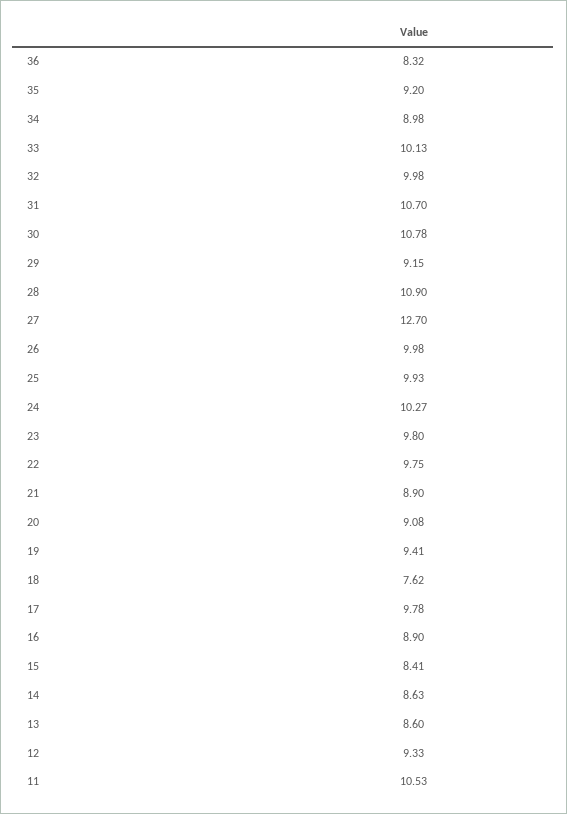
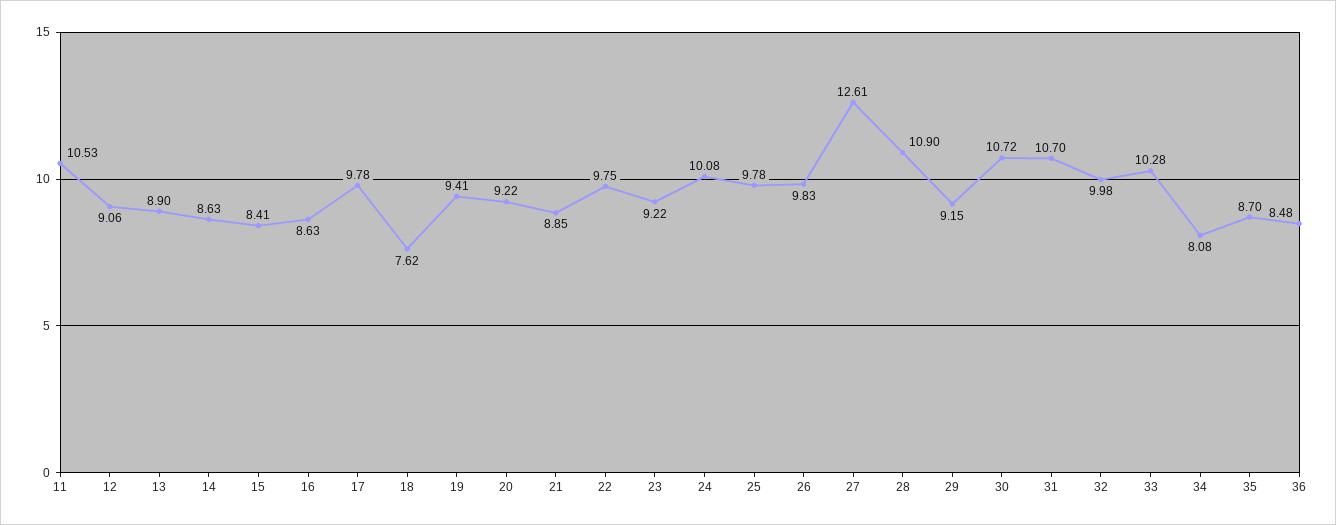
36: 8.32 -> 8.48
35: 9.2 -> 8.7
34: 8.98 -> 8.08
33: 10.13 -> 10.28
30: 10.78 -> 10.72
27: 12.7 -> 12.61
26: 9.98 -> 9.83
25: 9.93 -> 9.78
24: 10.27 -> 10.08
23: 9.8 -> 9.22
21: 8.9 -> 8.85
20: 9.08 -> 9.22
16: 8.9 -> 8.63
13: 8.6 -> 8.9
12: 9.33 -> 9.06

